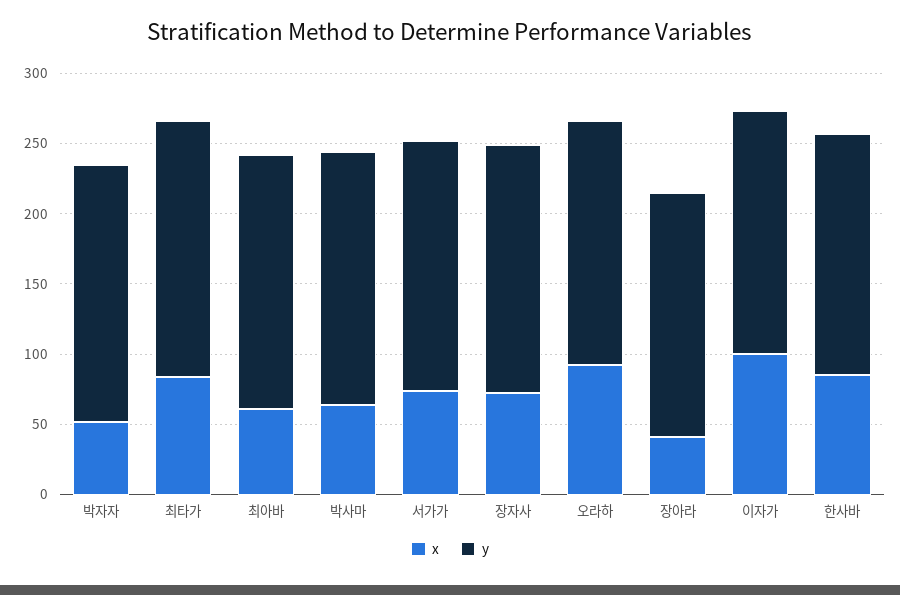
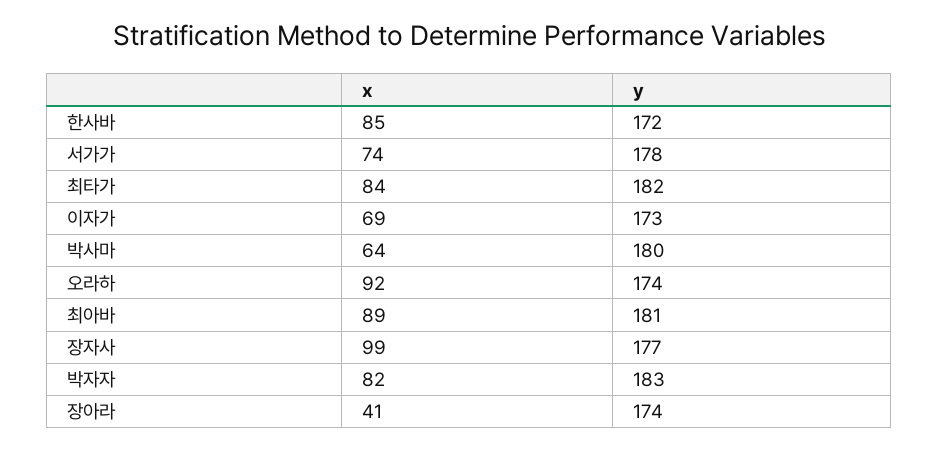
x, 박자자: 50 -> 82
x, 최아바: 60 -> 89
x, 장자사: 70 -> 99
x, 이자가: 100 -> 69

